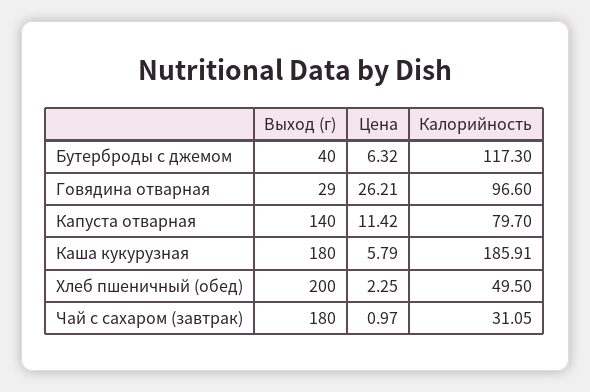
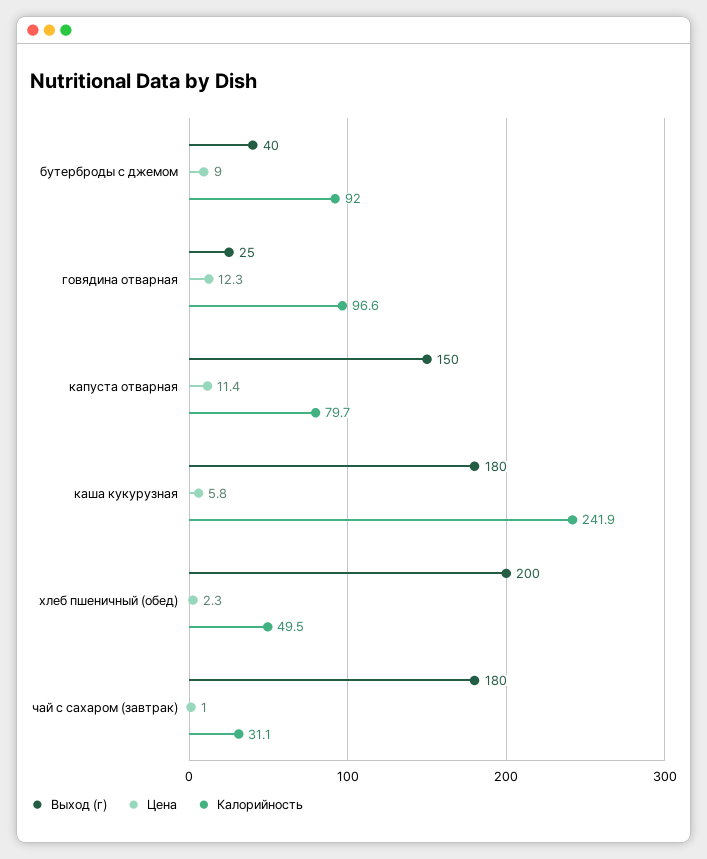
Цена, Бутерброды с джемом: 6.32 -> 9
Калорийность, Бутерброды с джемом: 117.3 -> 92
Выход (г), Говядина отварная: 29 -> 25
Цена, Говядина отварная: 26.21 -> 12.3
Выход (г), Капуста отварная: 140 -> 150
Калорийность, Каша кукурузная: 185.91 -> 241.9

